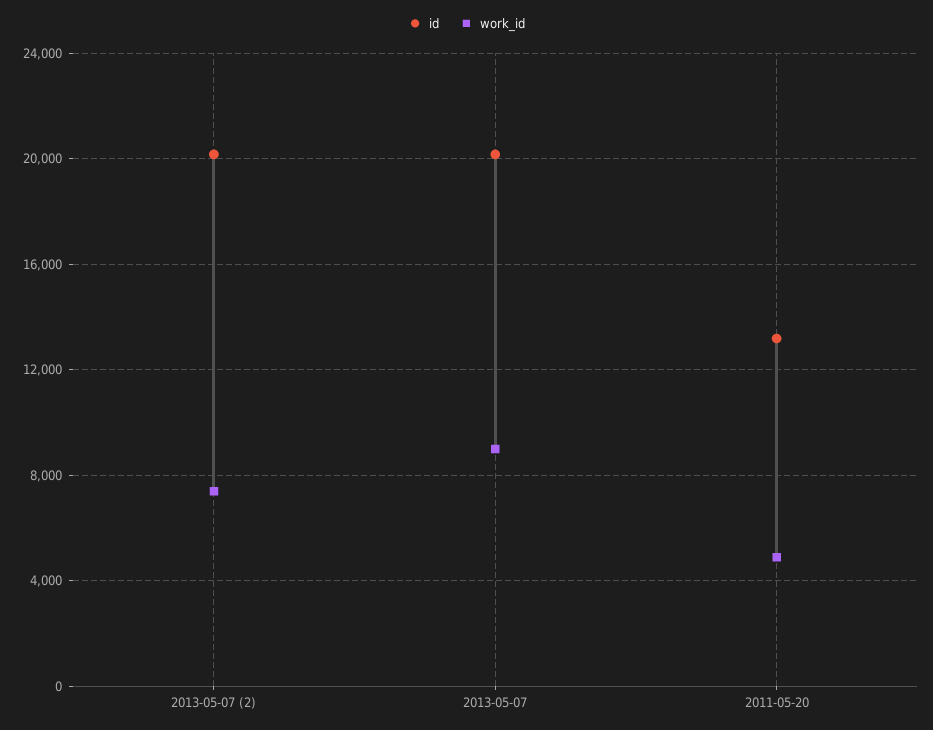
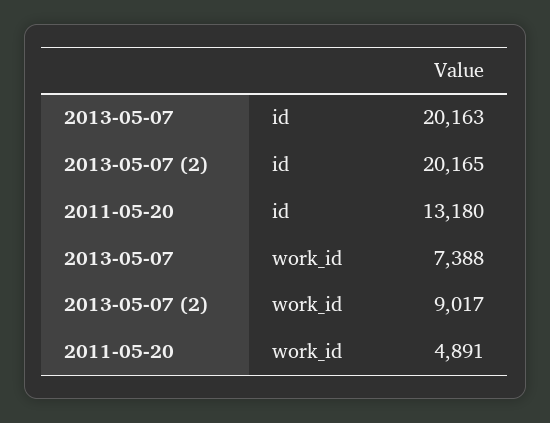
work_id, 2013-05-07 (2): 7500 -> 9017
work_id, 2013-05-07: 9000 -> 7388

